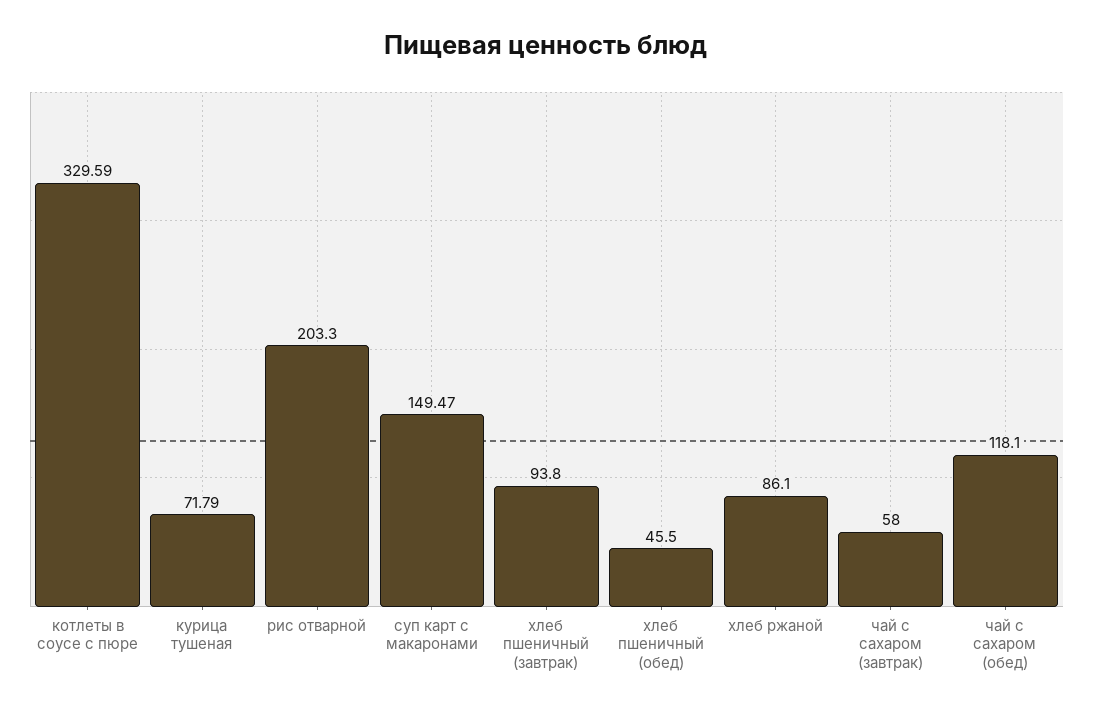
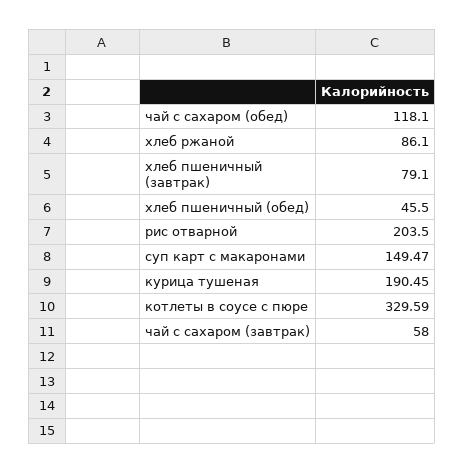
курица тушеная: 71.79 -> 190.45
рис отварной: 203.3 -> 203.5
хлеб пшеничный (завтрак): 93.8 -> 79.1

